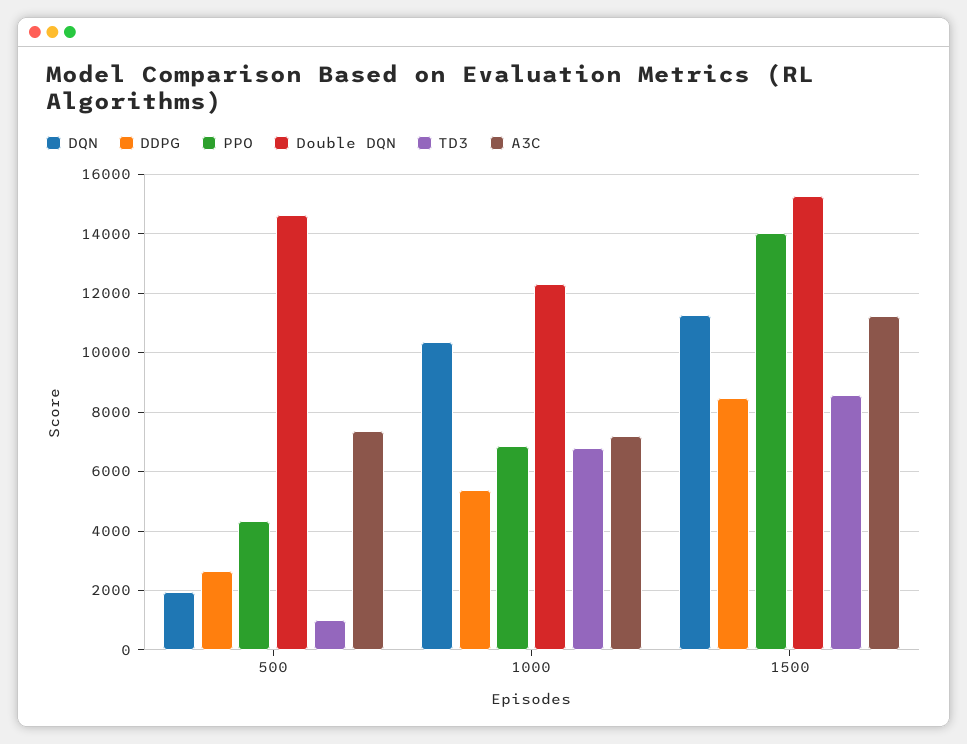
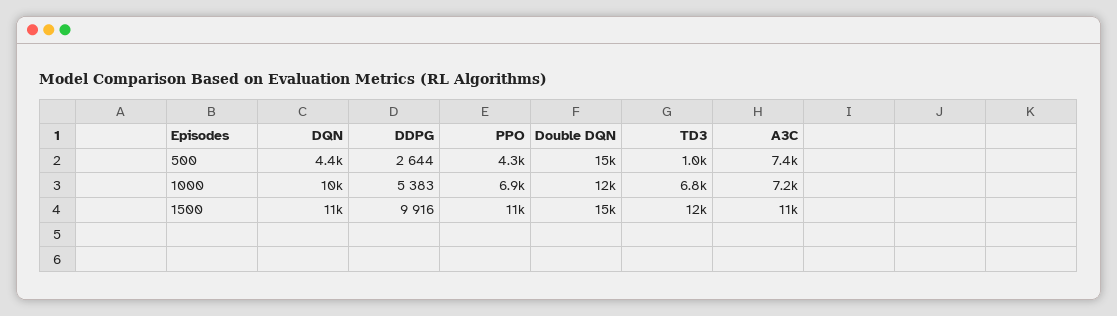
DQN, 500: 2000 -> 4400
DDPG, 1500: 8500 -> 9916
PPO, 1500: 14000 -> 11000
TD3, 1500: 8500 -> 12000

